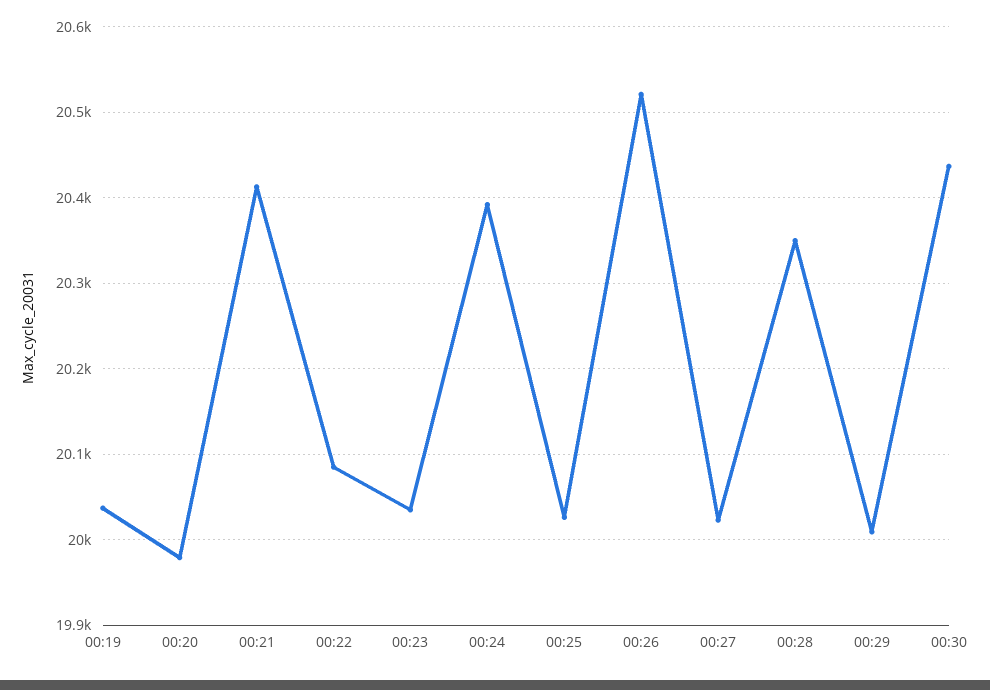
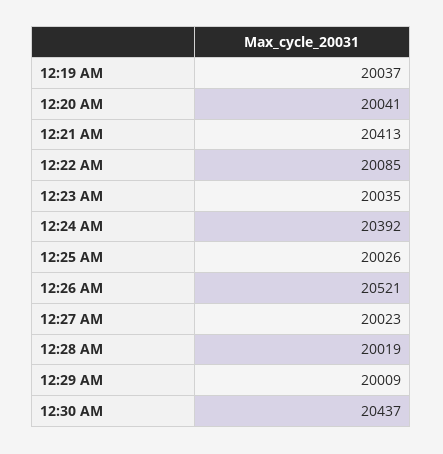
00:20: 19980 -> 20041
00:28: 20350 -> 20019

